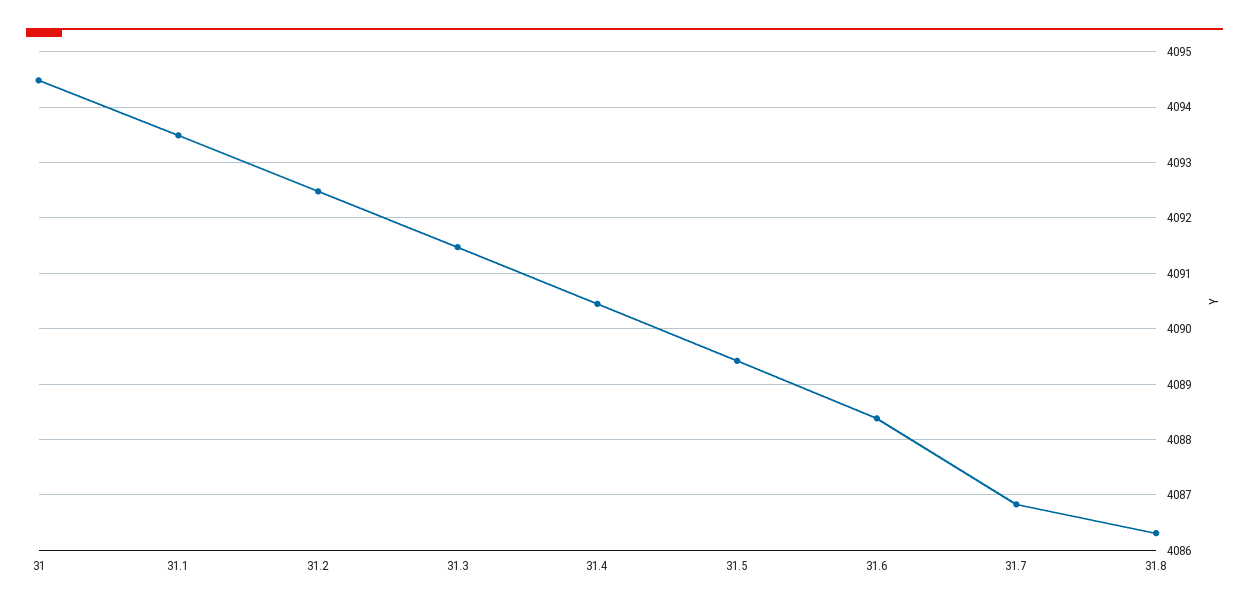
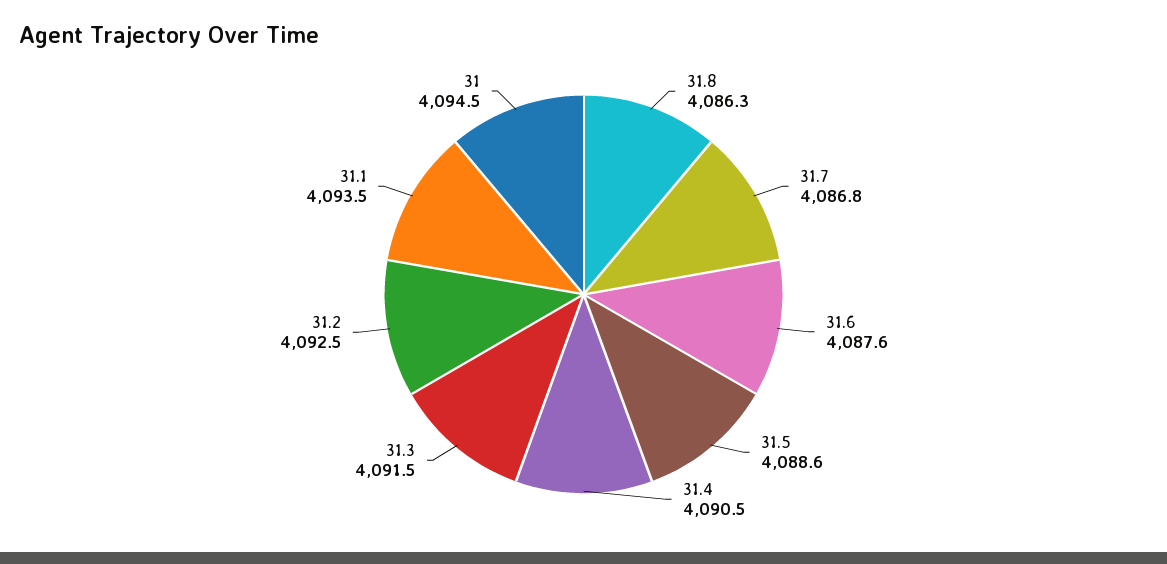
31.5: 4089.4 -> 4088.6
31.6: 4088.4 -> 4087.6

